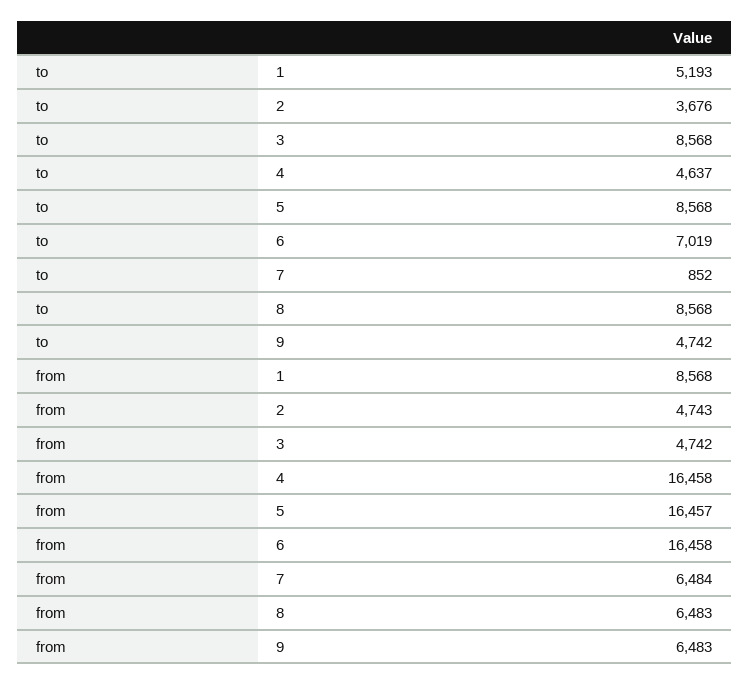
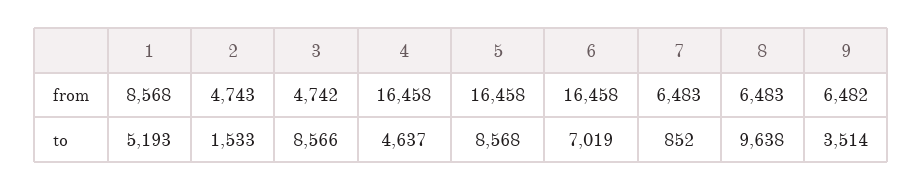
to, 2: 3676 -> 1533
to, 3: 8568 -> 8566
to, 8: 8568 -> 9638
to, 9: 4742 -> 3514
from, 5: 16457 -> 16458
from, 7: 6484 -> 6483
from, 9: 6483 -> 6482

